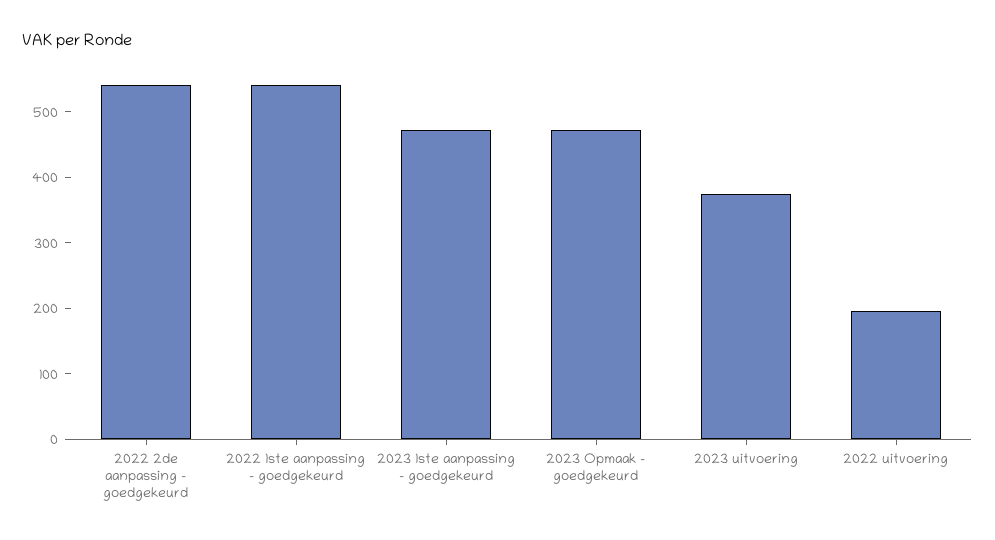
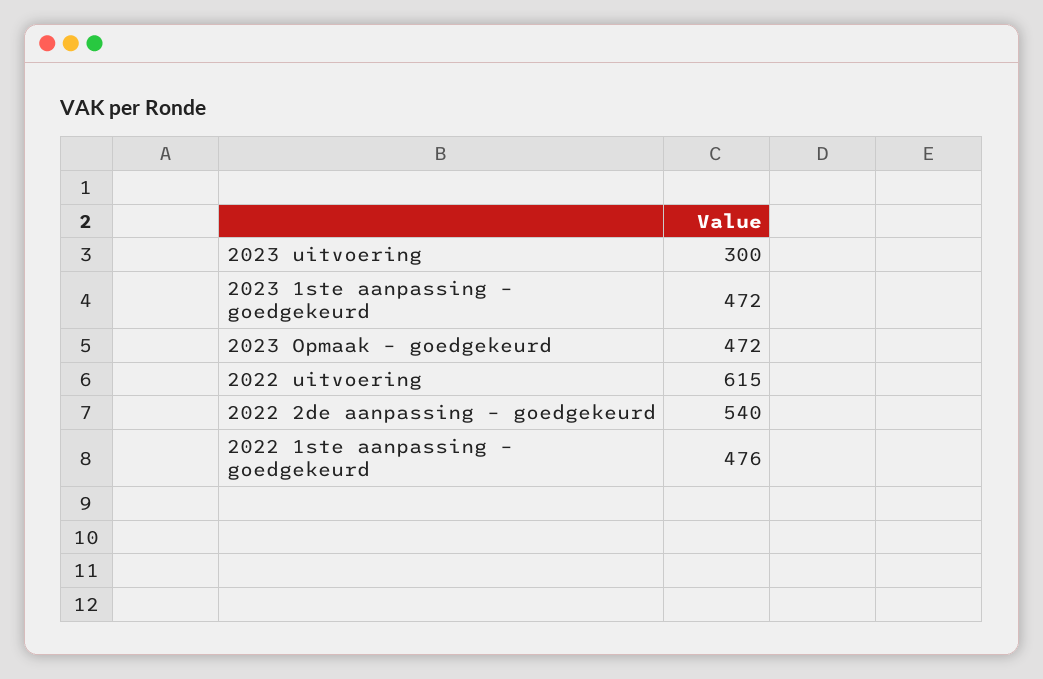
2022 1ste aanpassing – goedgekeurd: 540 -> 476
2023 uitvoering: 380 -> 300
2022 uitvoering: 200 -> 615

